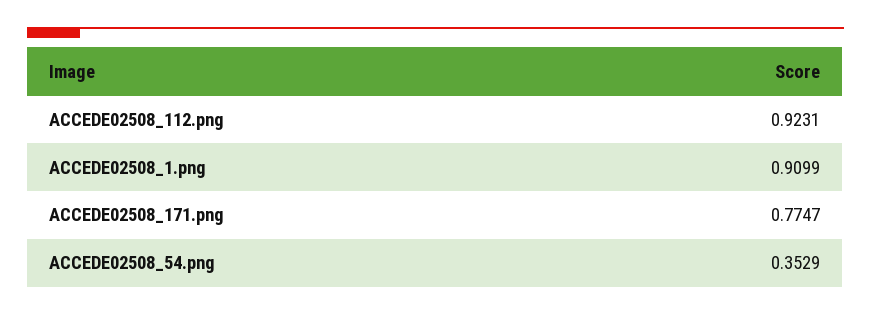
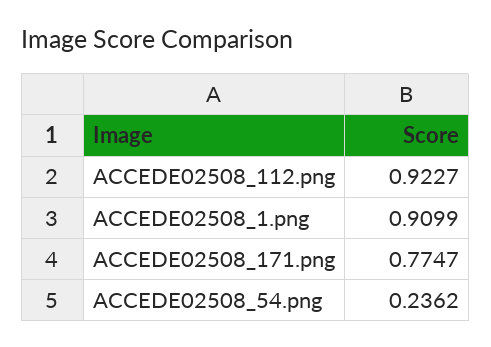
ACCEDE02508_112.png: 0.9231 -> 0.9227
ACCEDE02508_54.png: 0.3529 -> 0.2362

